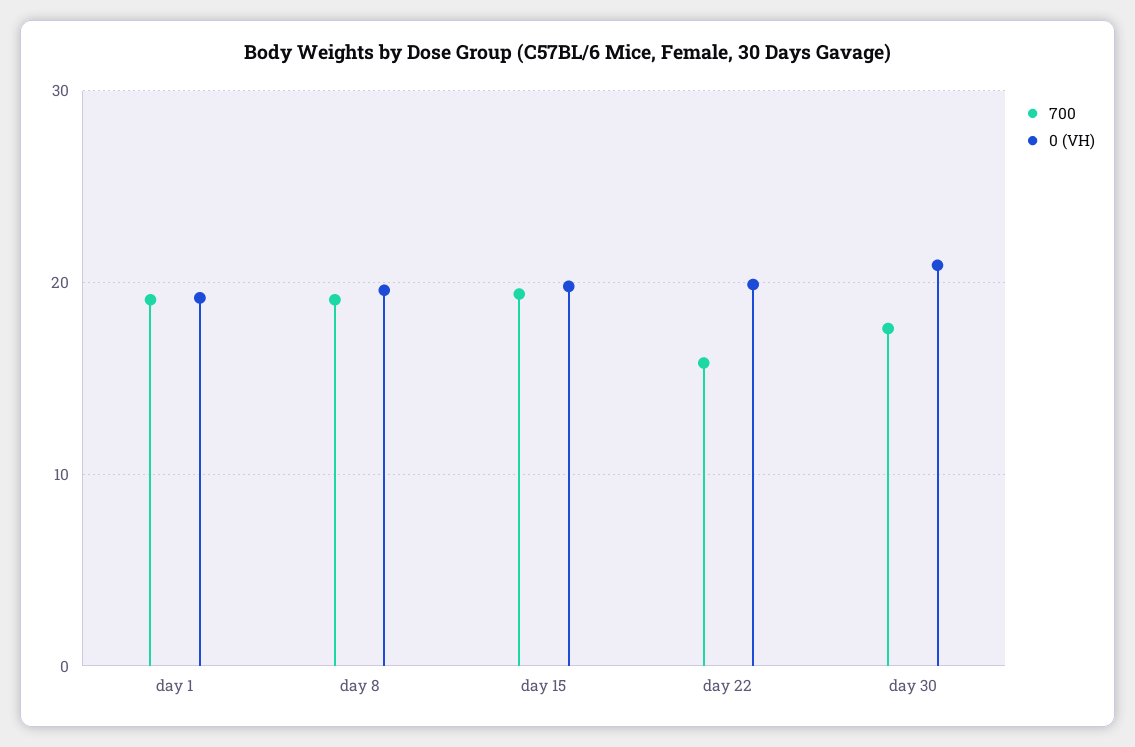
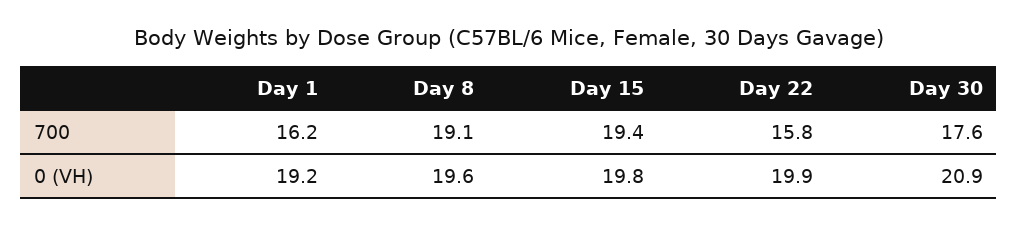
700, day 1: 19 -> 16.2

